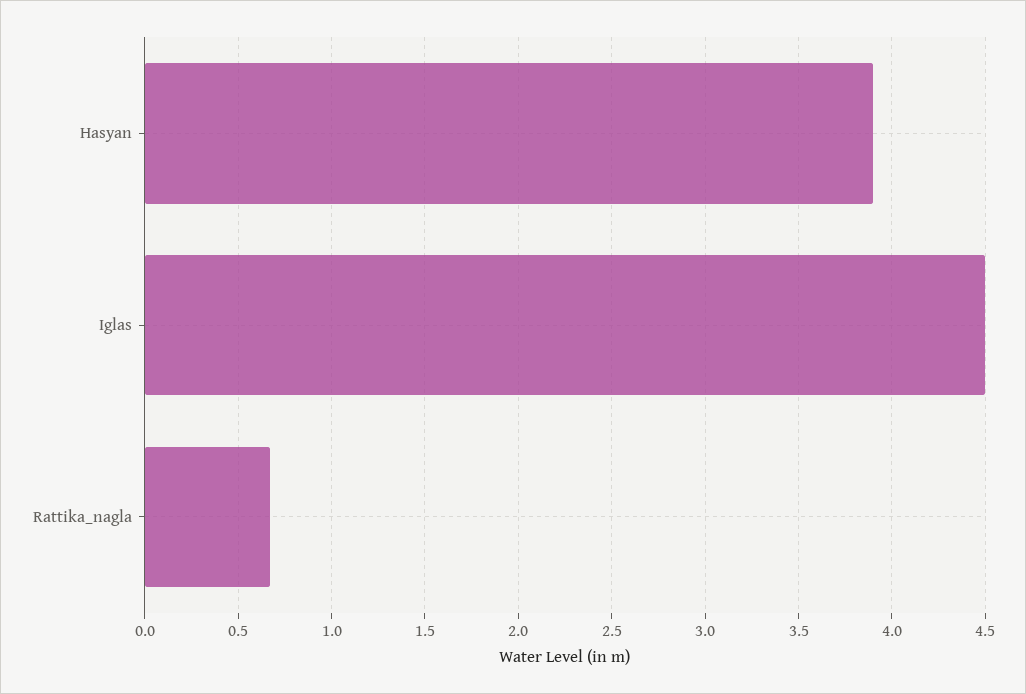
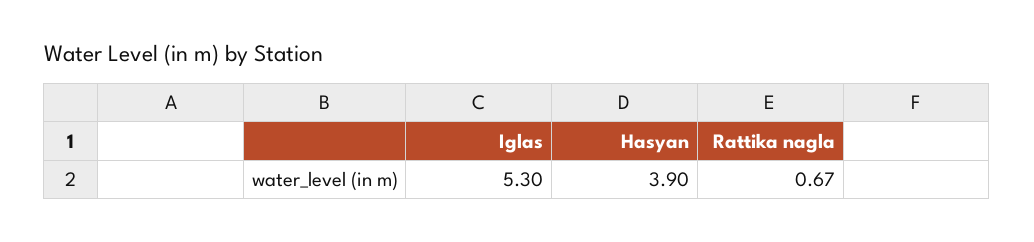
Iglas: 4.5 -> 5.3

